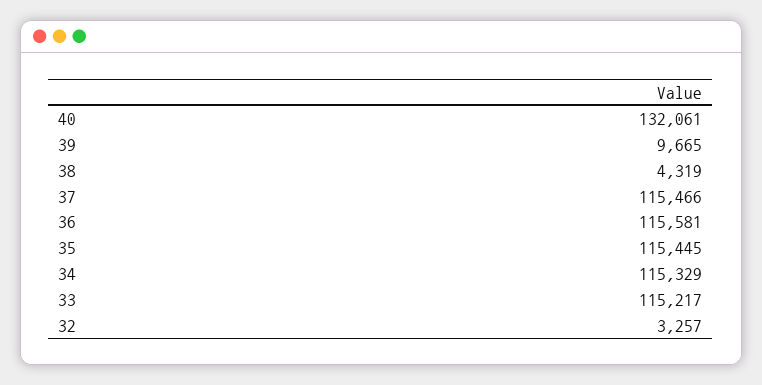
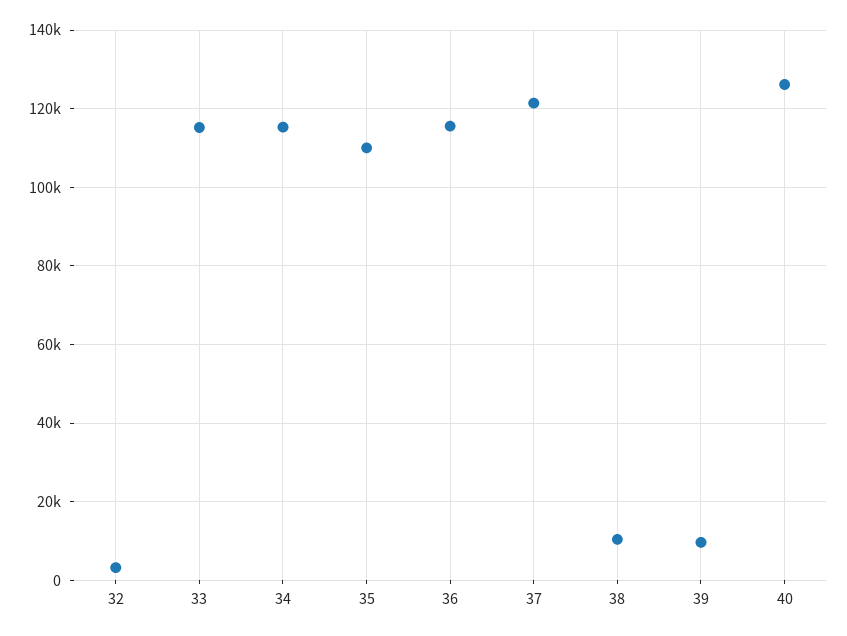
40: 132061 -> 126000
38: 4319 -> 10000
37: 115466 -> 122000
35: 115445 -> 110000

